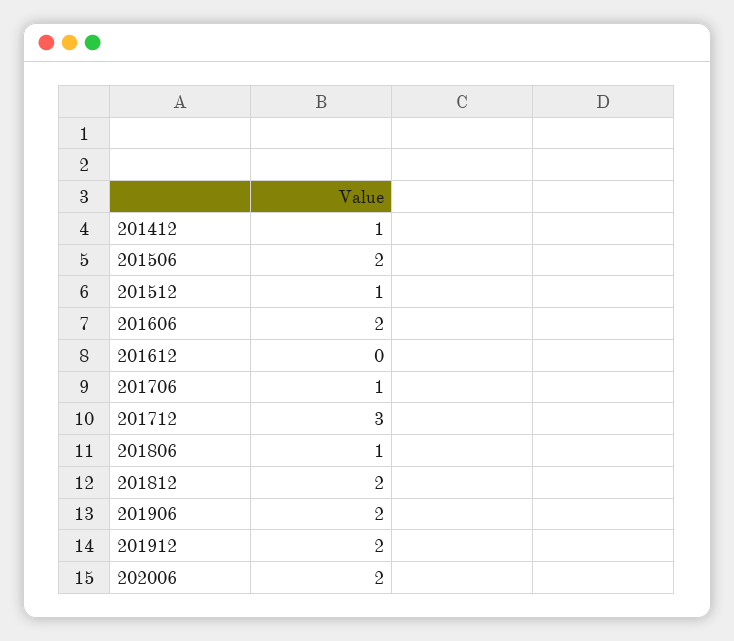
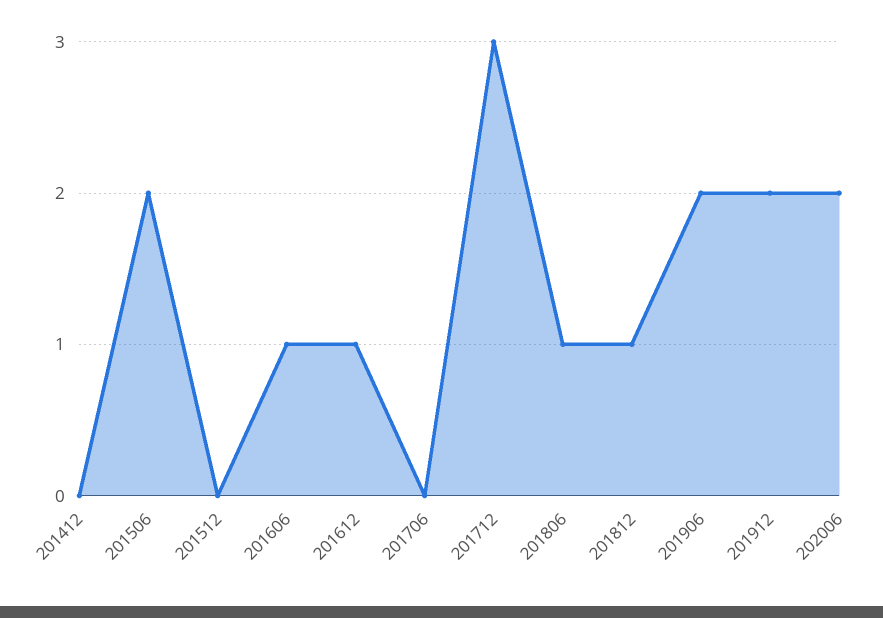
201412: 1 -> 0
201512: 1 -> 0
201606: 2 -> 1
201612: 0 -> 1
201706: 1 -> 0
201812: 2 -> 1

